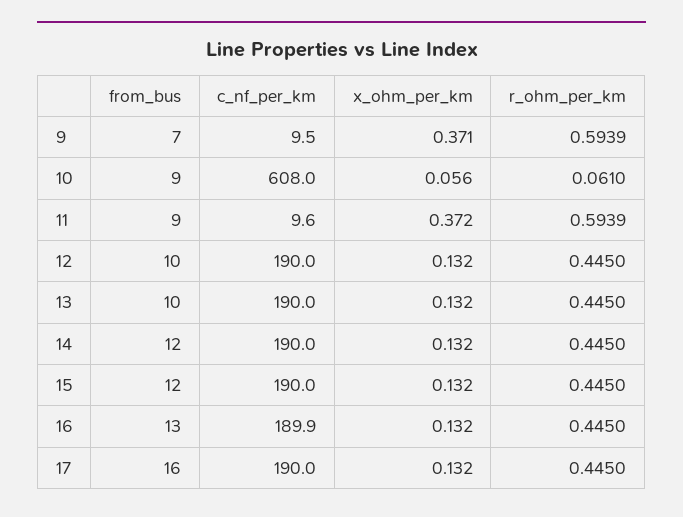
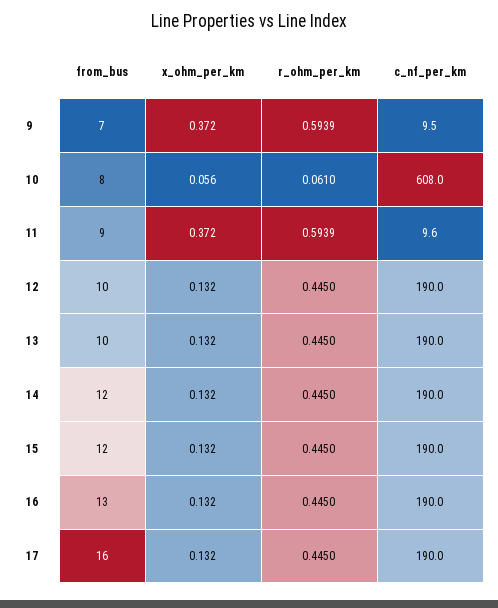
x_ohm_per_km, 9: 0.371 -> 0.372
from_bus, 10: 9 -> 8
c_nf_per_km, 16: 189.9 -> 190

